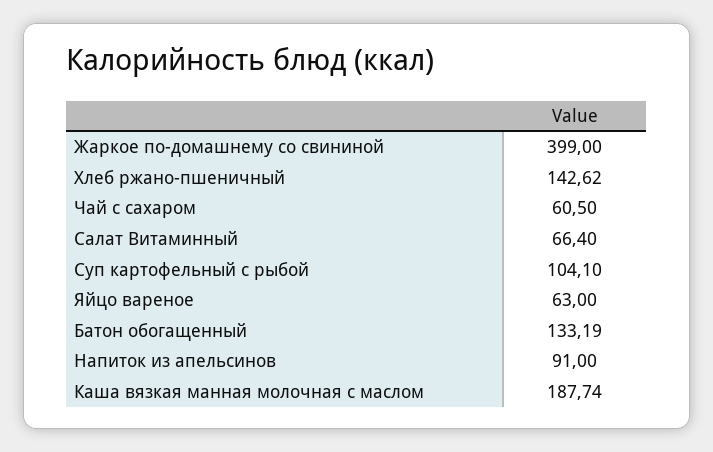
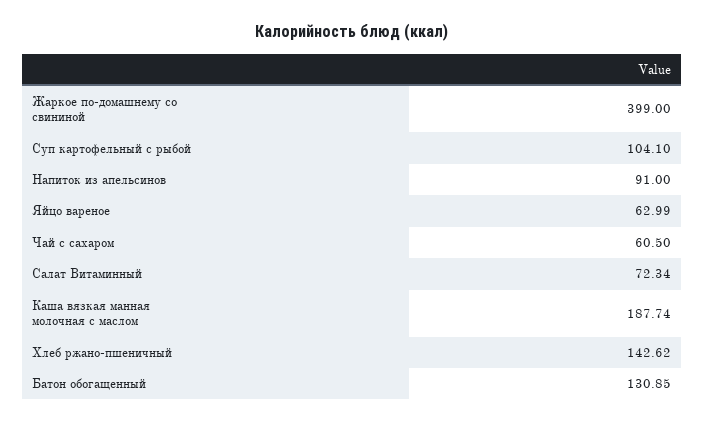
Салат Витаминный: 66.4 -> 72.34
Яйцо вареное: 63 -> 62.99
Батон обогащенный: 133.19 -> 130.85

